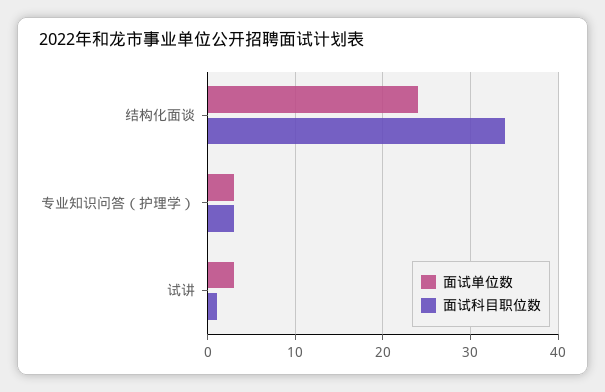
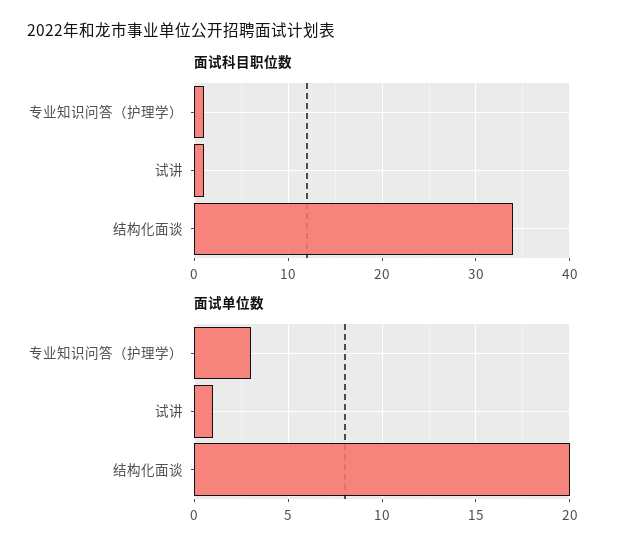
面试单位数, 结构化面谈: 24 -> 20
面试科目职位数, 专业知识问答（护理学）: 3 -> 1
面试单位数, 试讲: 3 -> 1

